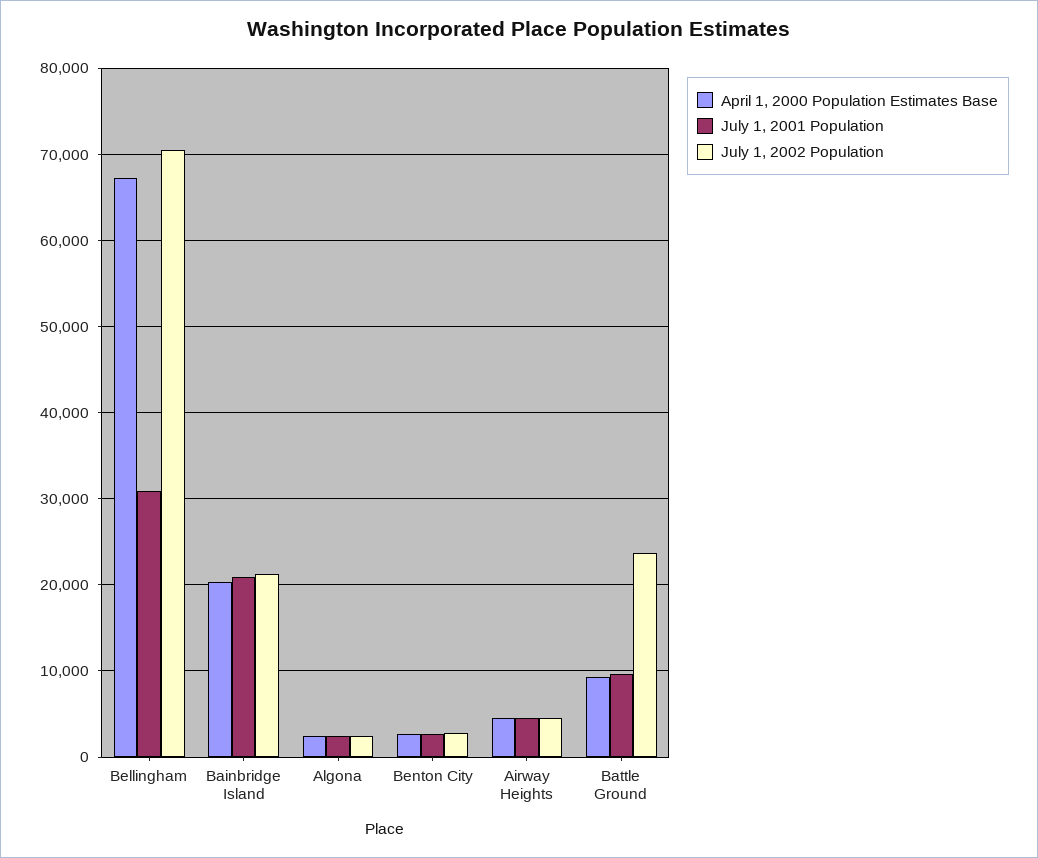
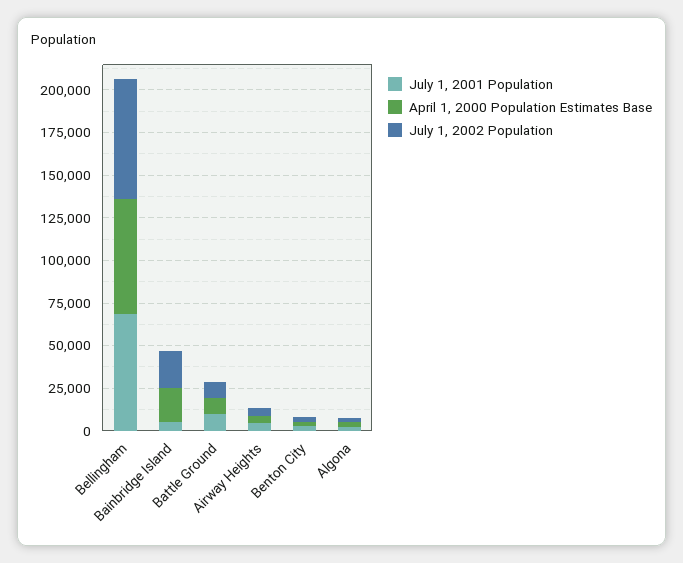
July 1, 2001 Population, Bellingham: 31000 -> 70000
July 1, 2001 Population, Bainbridge Island: 21000 -> 5000
July 1, 2002 Population, Battle Ground: 24000 -> 10000

